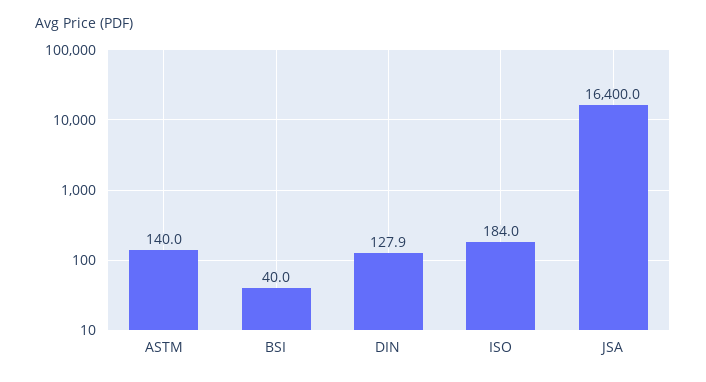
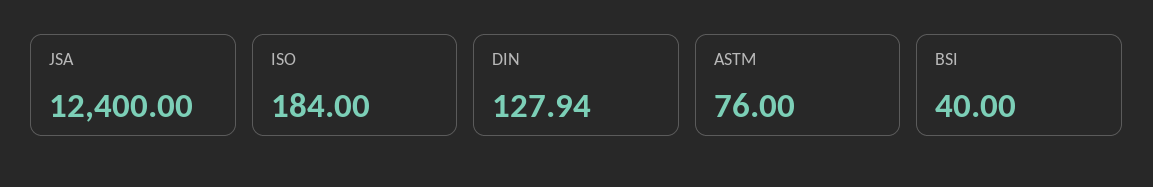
ASTM: 140 -> 76
JSA: 16400 -> 12400

